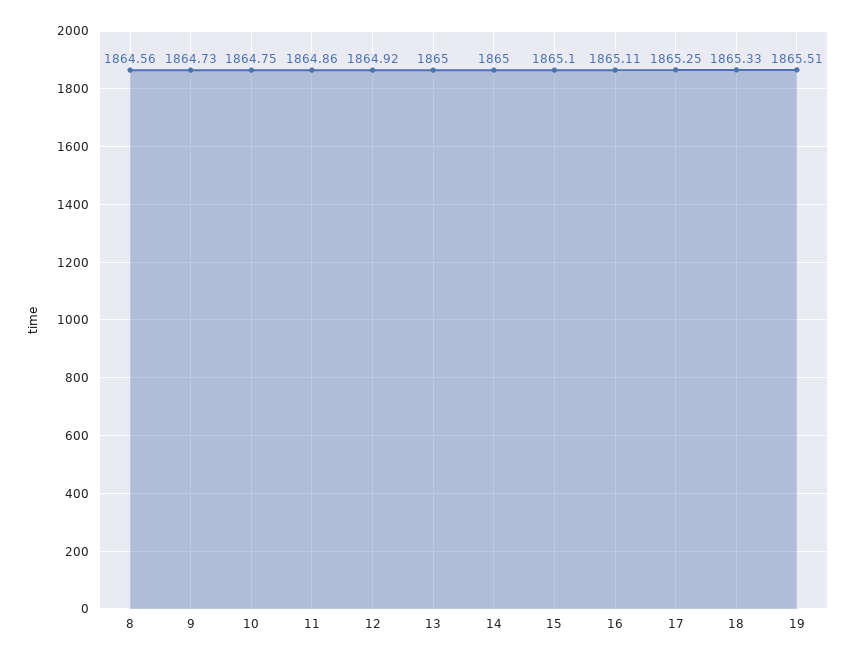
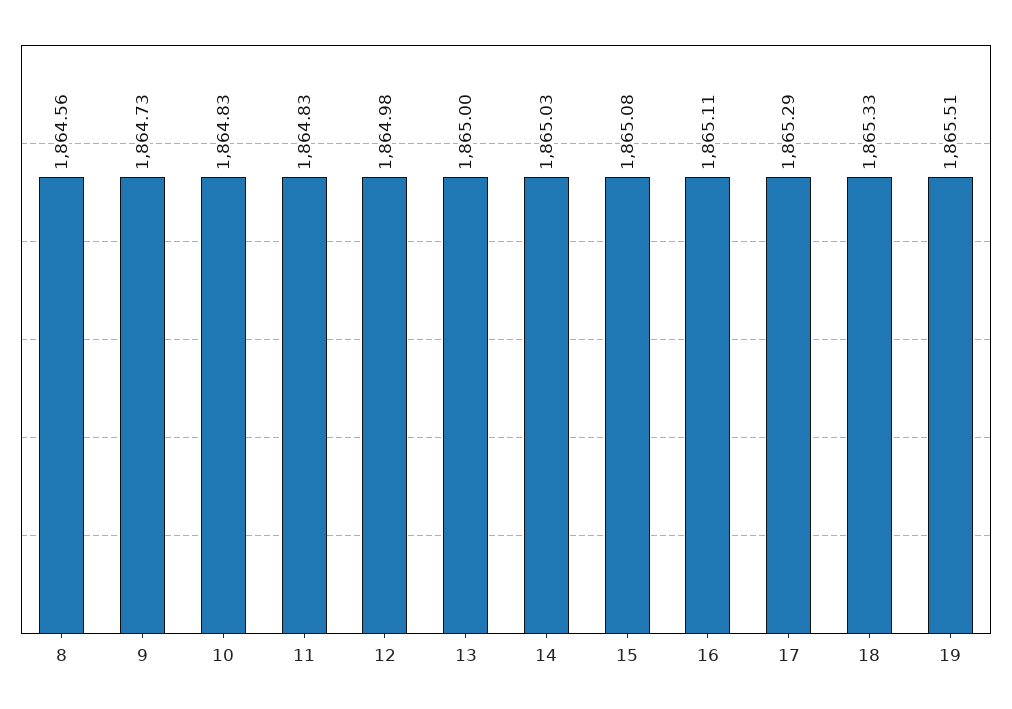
10: 1864.75 -> 1864.83
11: 1864.86 -> 1864.83
12: 1864.92 -> 1864.98
14: 1865 -> 1865.03
15: 1865.1 -> 1865.08
17: 1865.25 -> 1865.29

